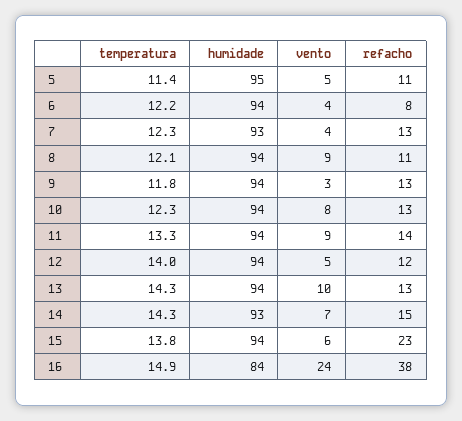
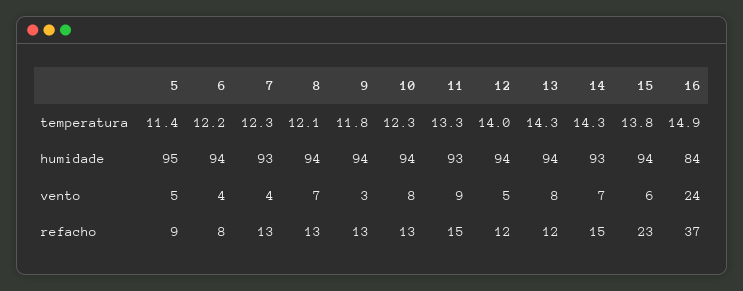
refacho, 5: 11 -> 9
vento, 8: 9 -> 7
refacho, 8: 11 -> 13
humidade, 11: 94 -> 93
refacho, 11: 14 -> 15
vento, 13: 10 -> 8
refacho, 13: 13 -> 12
refacho, 16: 38 -> 37

